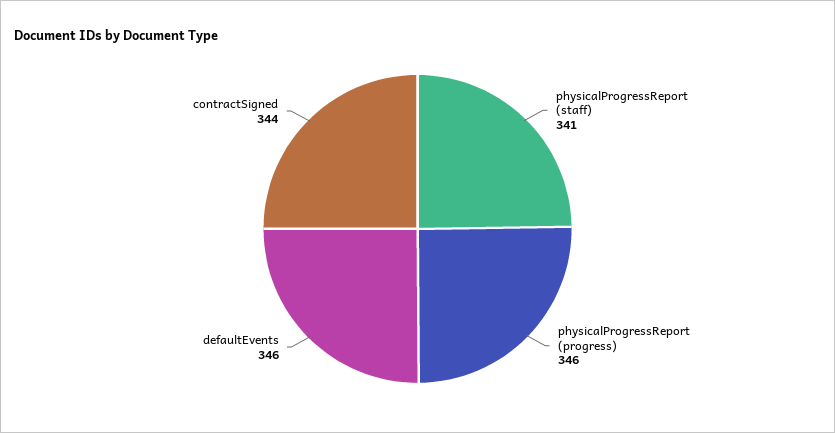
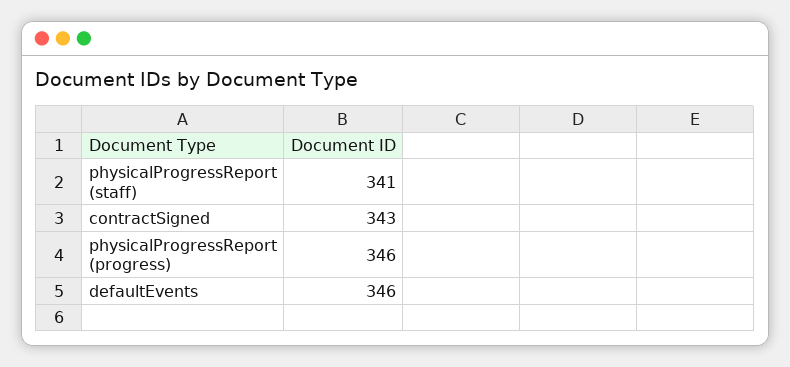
contractSigned: 344 -> 343

